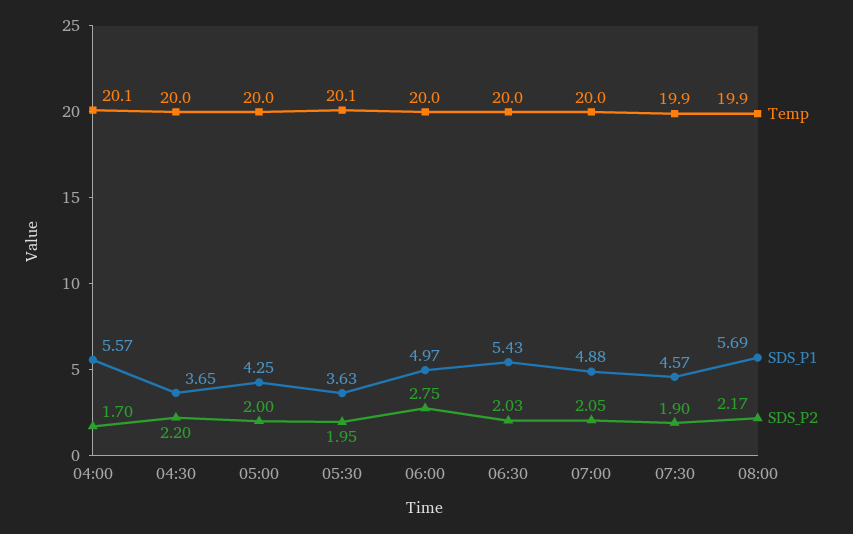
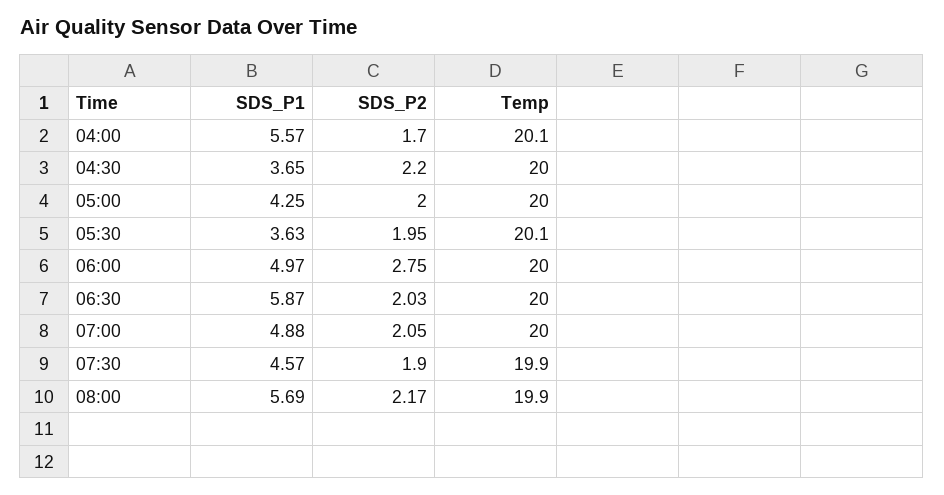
SDS_P1, 06:30: 5.43 -> 5.87

